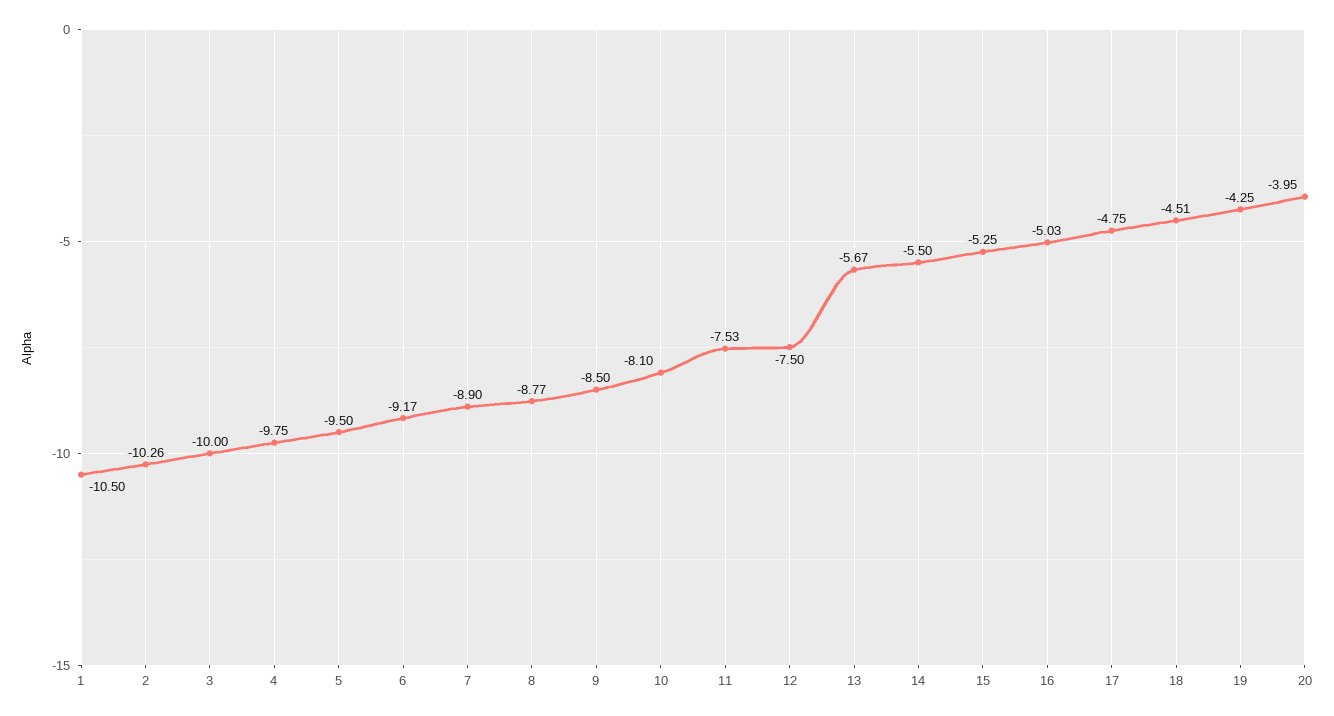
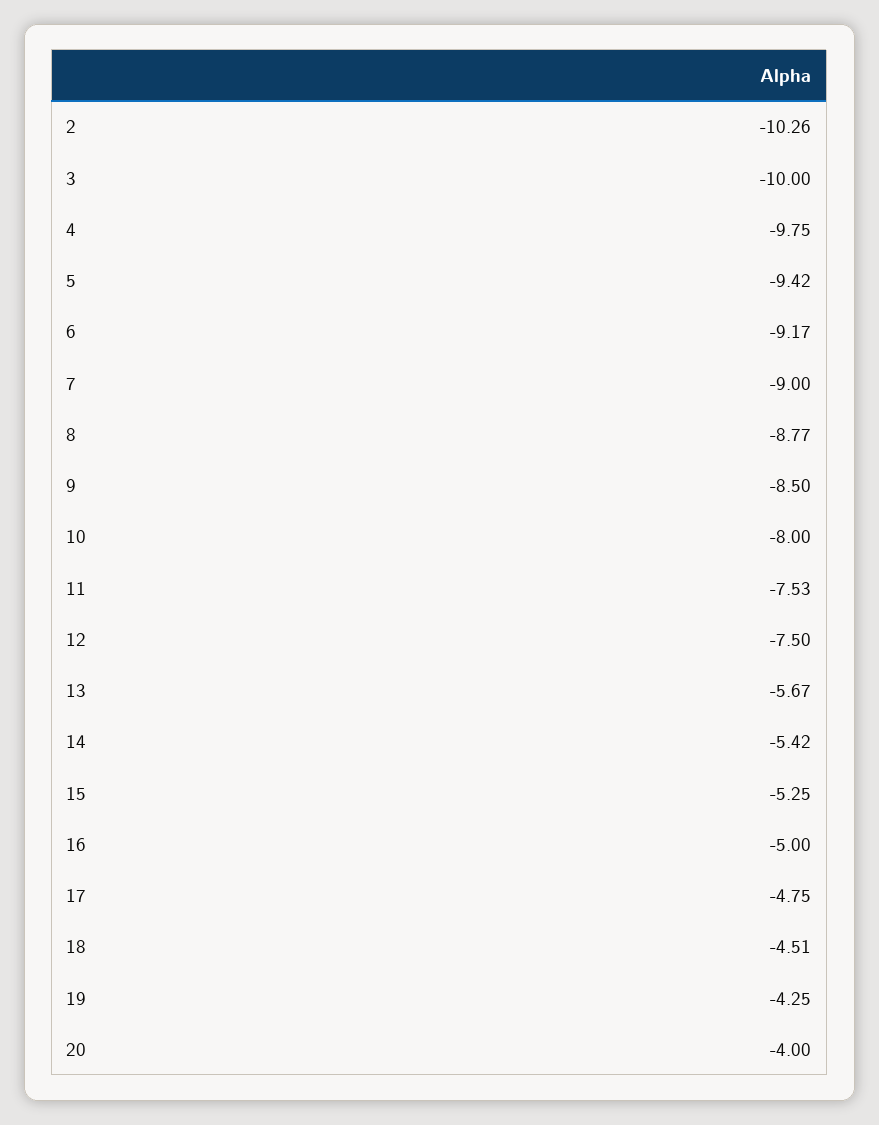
1: -10.5 -> none
5: -9.5 -> -9.42
7: -8.9 -> -9
10: -8.1 -> -8
14: -5.5 -> -5.42
16: -5.03 -> -5
20: -3.95 -> -4

